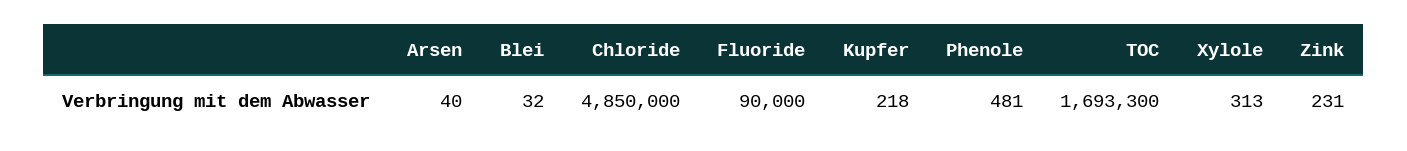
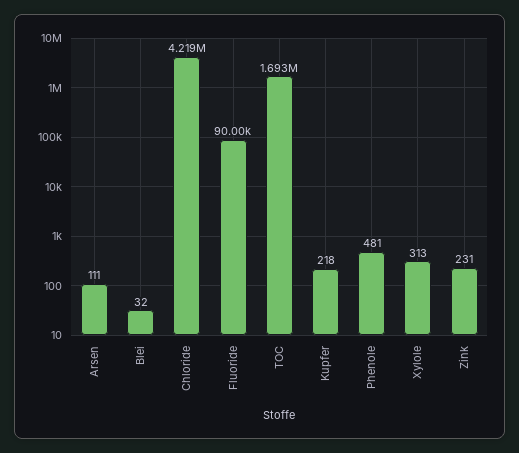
Arsen: 40 -> 111
Chloride: 4850000 -> 4219000

